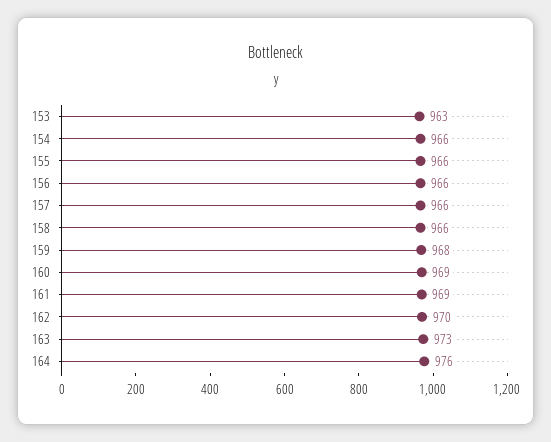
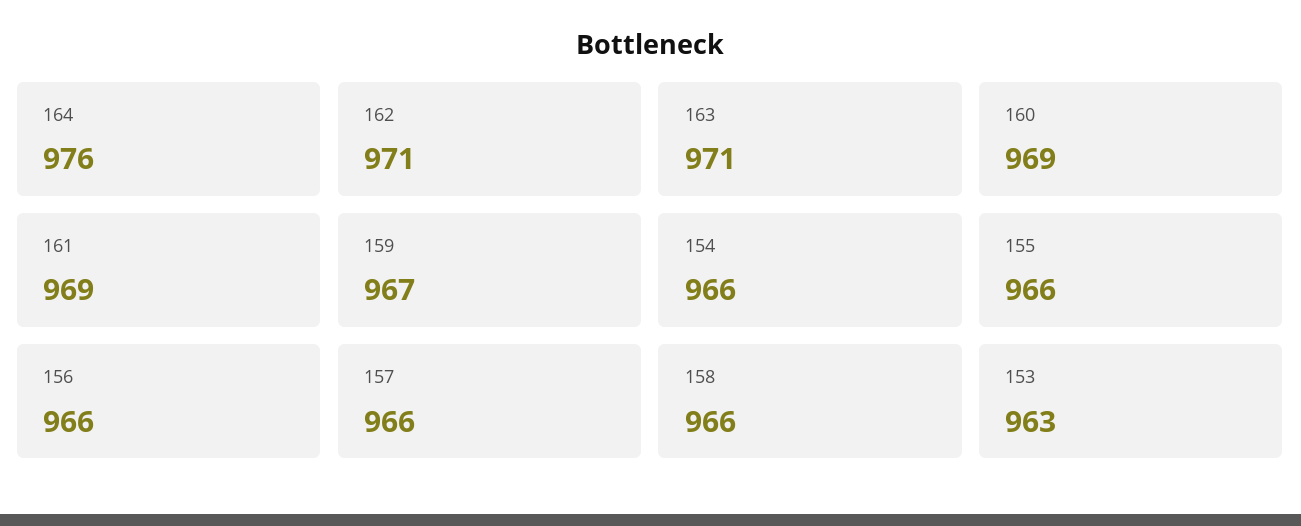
159: 968 -> 967
162: 970 -> 971
163: 973 -> 971

